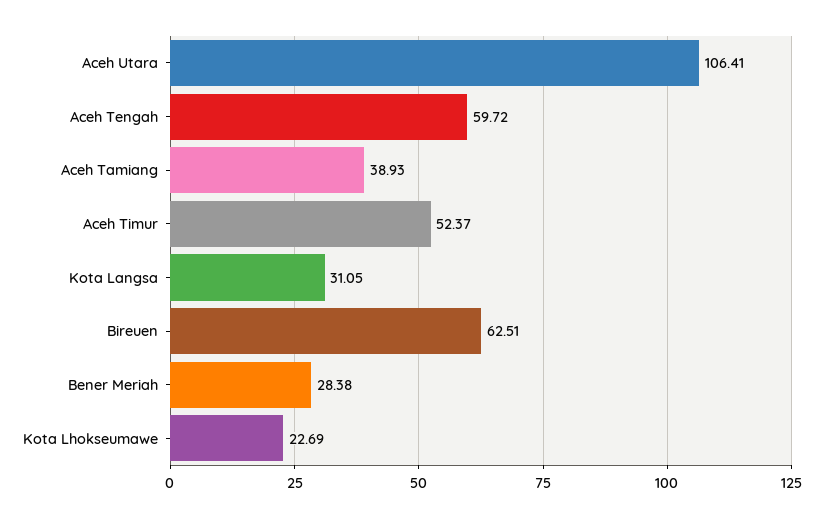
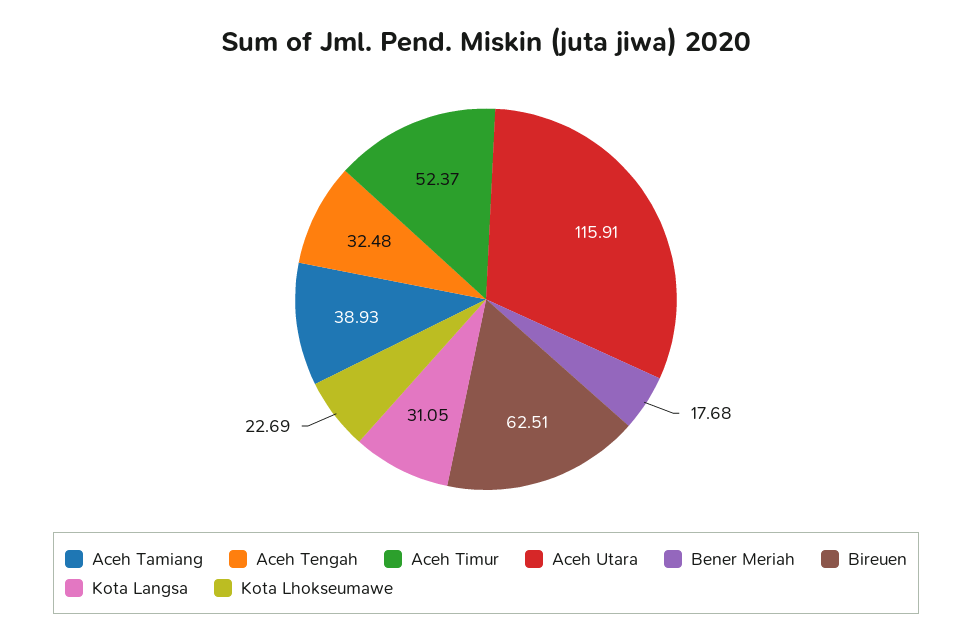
Aceh Utara: 106.41 -> 115.91
Aceh Tengah: 59.72 -> 32.48
Bener Meriah: 28.38 -> 17.68

